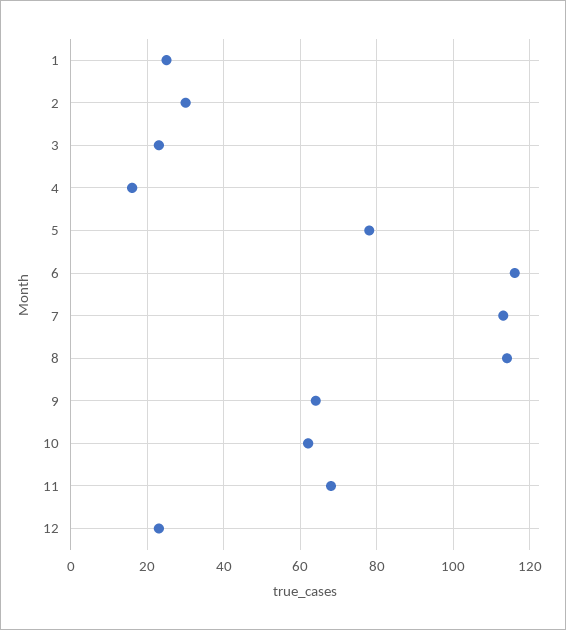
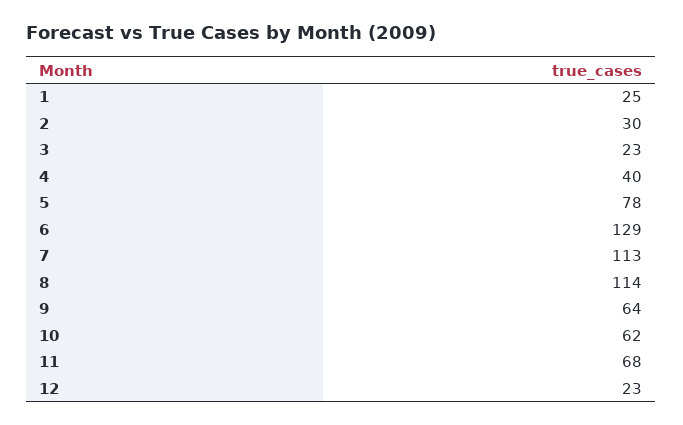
4: 15 -> 40
6: 115 -> 129

